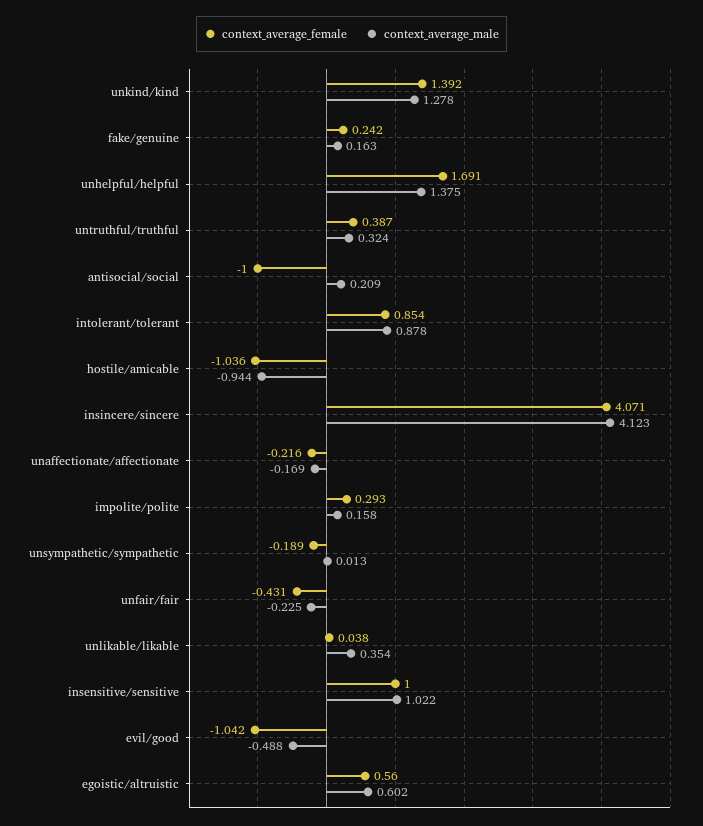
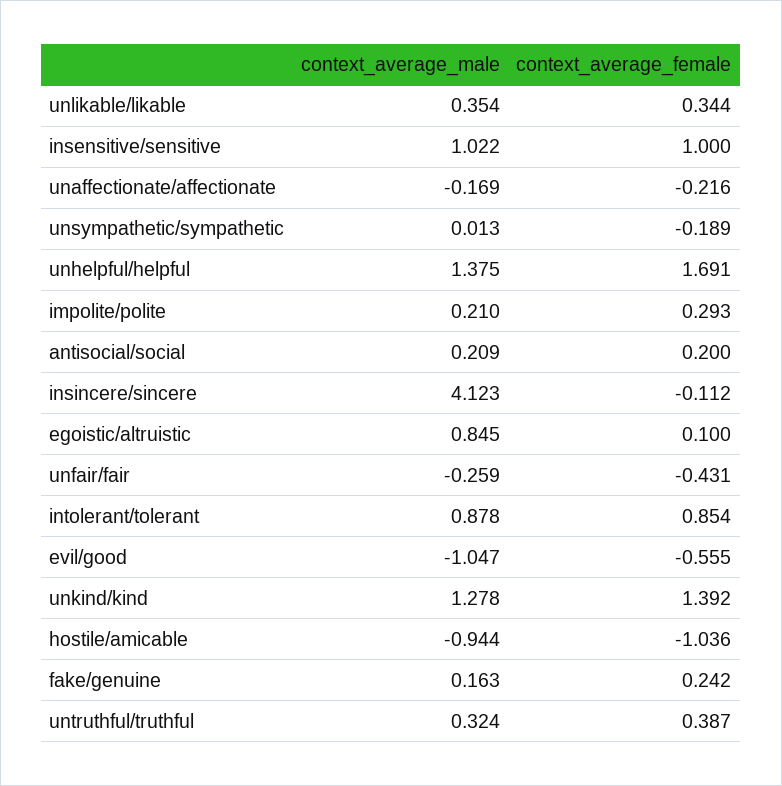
context_average_female, antisocial/social: -1 -> 0.2
context_average_female, insincere/sincere: 4.071 -> -0.112
context_average_male, impolite/polite: 0.158 -> 0.21
context_average_male, unfair/fair: -0.225 -> -0.259
context_average_female, unlikable/likable: 0.038 -> 0.344
context_average_female, evil/good: -1.042 -> -0.555
context_average_male, evil/good: -0.488 -> -1.047
context_average_female, egoistic/altruistic: 0.56 -> 0.1
context_average_male, egoistic/altruistic: 0.602 -> 0.845

